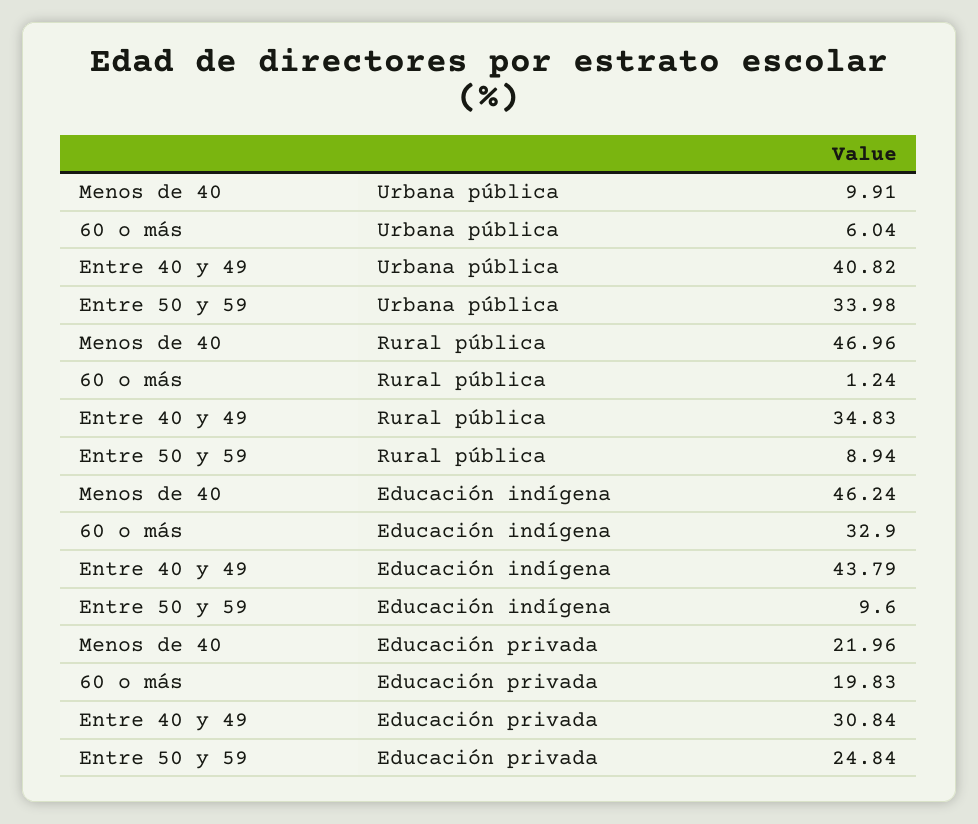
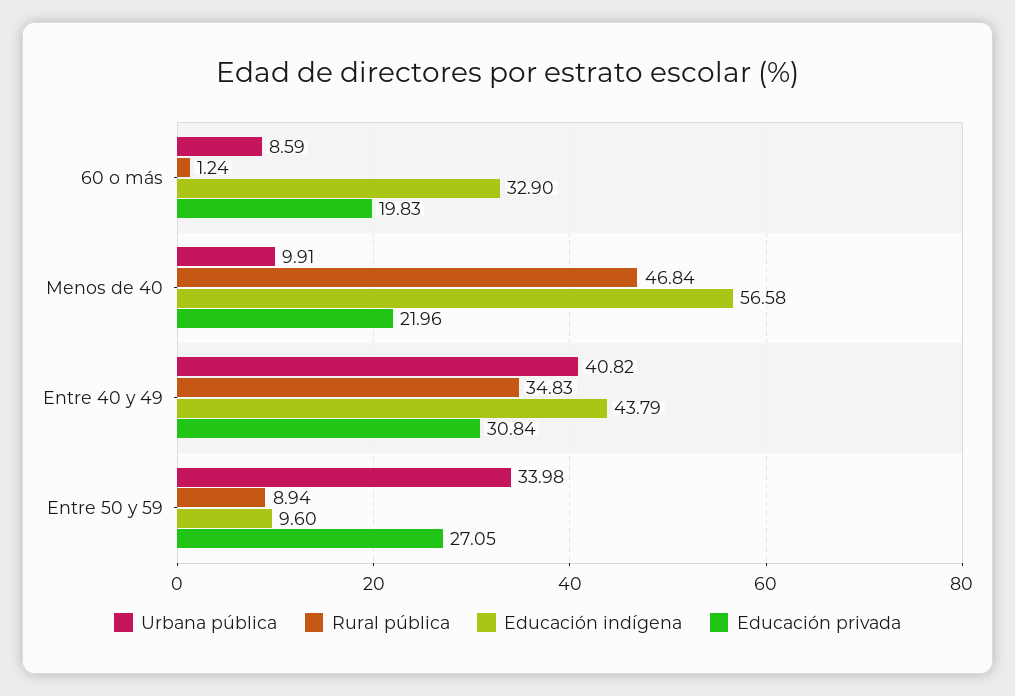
Urbana pública, 60 o más: 6.04 -> 8.59
Rural pública, Menos de 40: 46.96 -> 46.84
Educación indígena, Menos de 40: 46.24 -> 56.58
Educación privada, Entre 50 y 59: 24.84 -> 27.05

